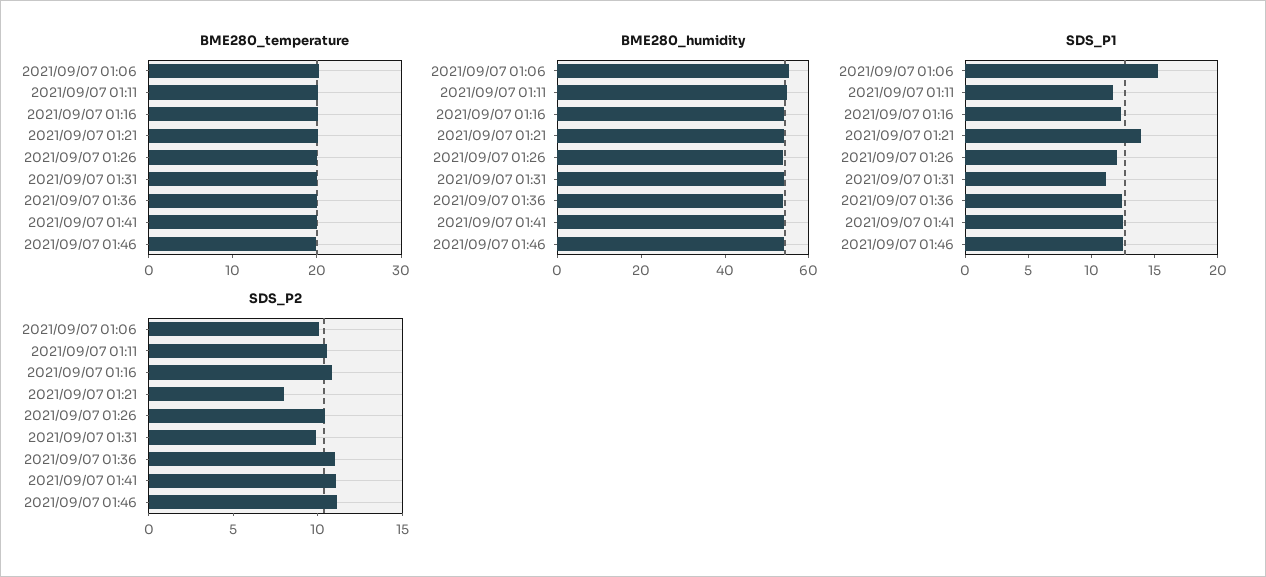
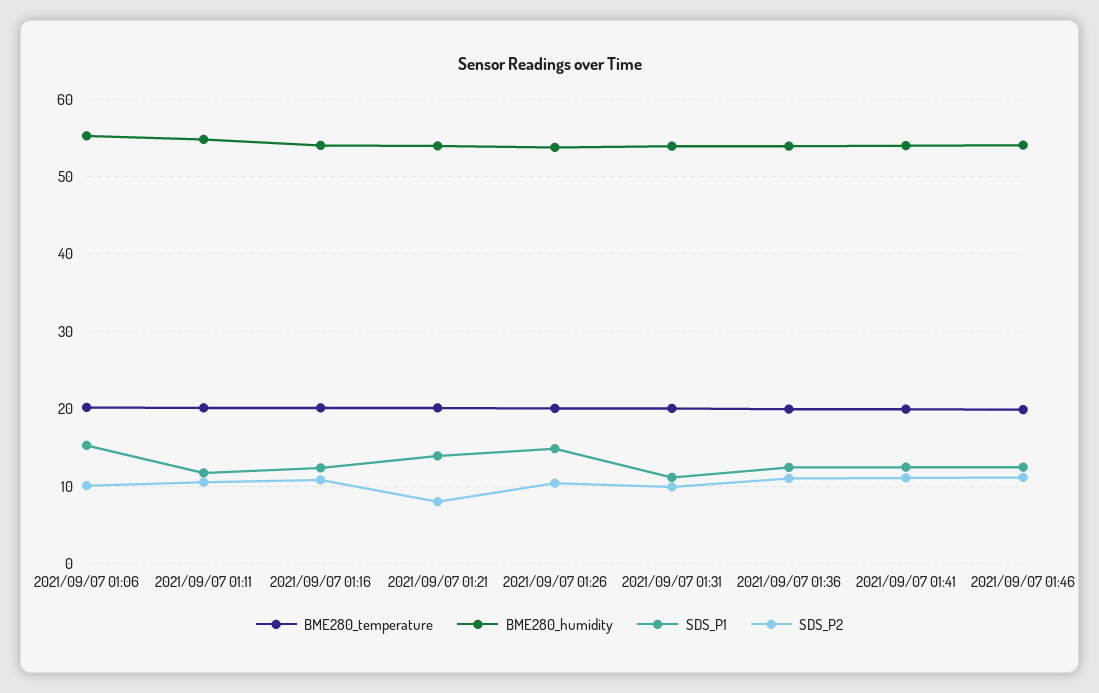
SDS_P1, 2021/09/07 01:26: 12 -> 15

